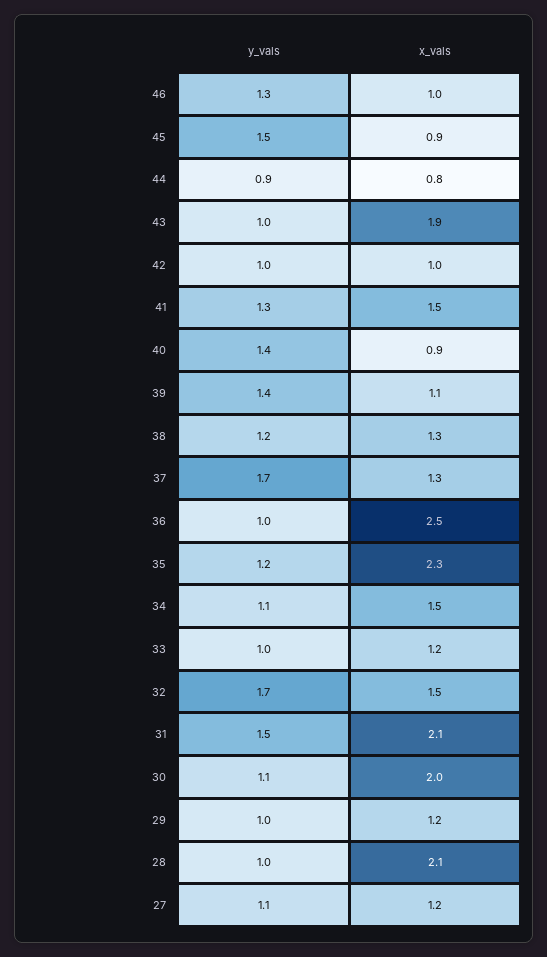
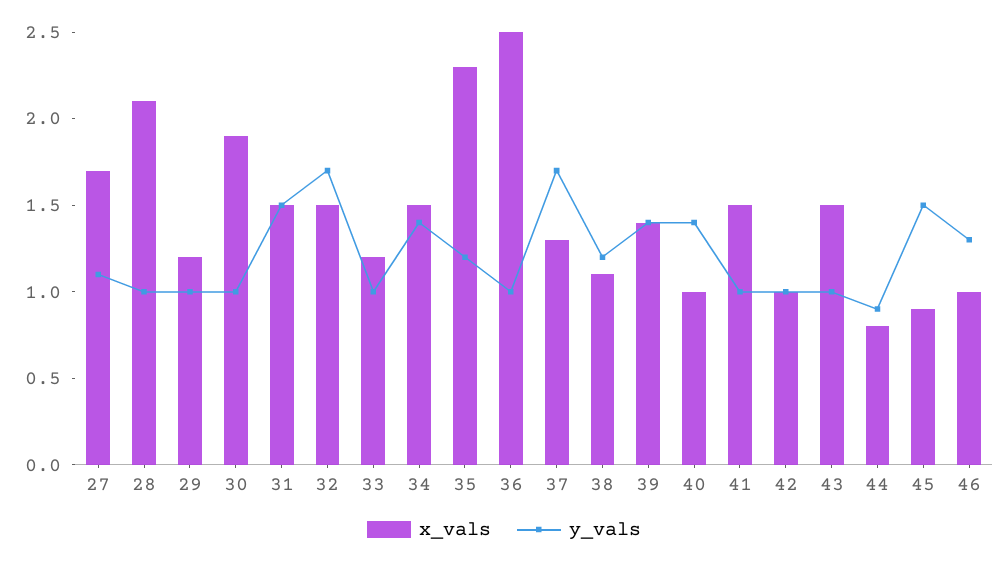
x_vals, 43: 1.9 -> 1.5
y_vals, 41: 1.3 -> 1
x_vals, 40: 0.9 -> 1
x_vals, 39: 1.1 -> 1.4
x_vals, 38: 1.3 -> 1.1
y_vals, 34: 1.1 -> 1.4
x_vals, 31: 2.1 -> 1.5
y_vals, 30: 1.1 -> 1
x_vals, 30: 2 -> 1.9
x_vals, 27: 1.2 -> 1.7

